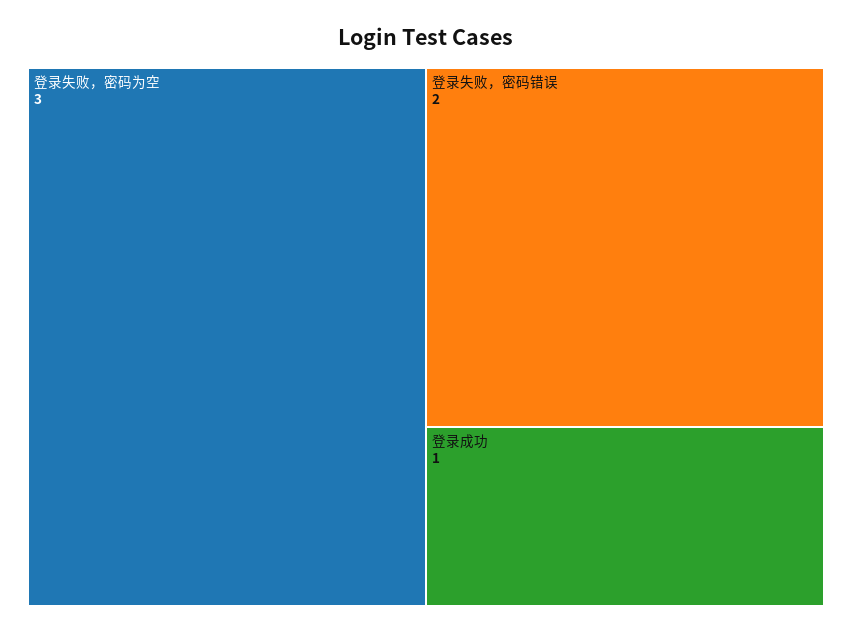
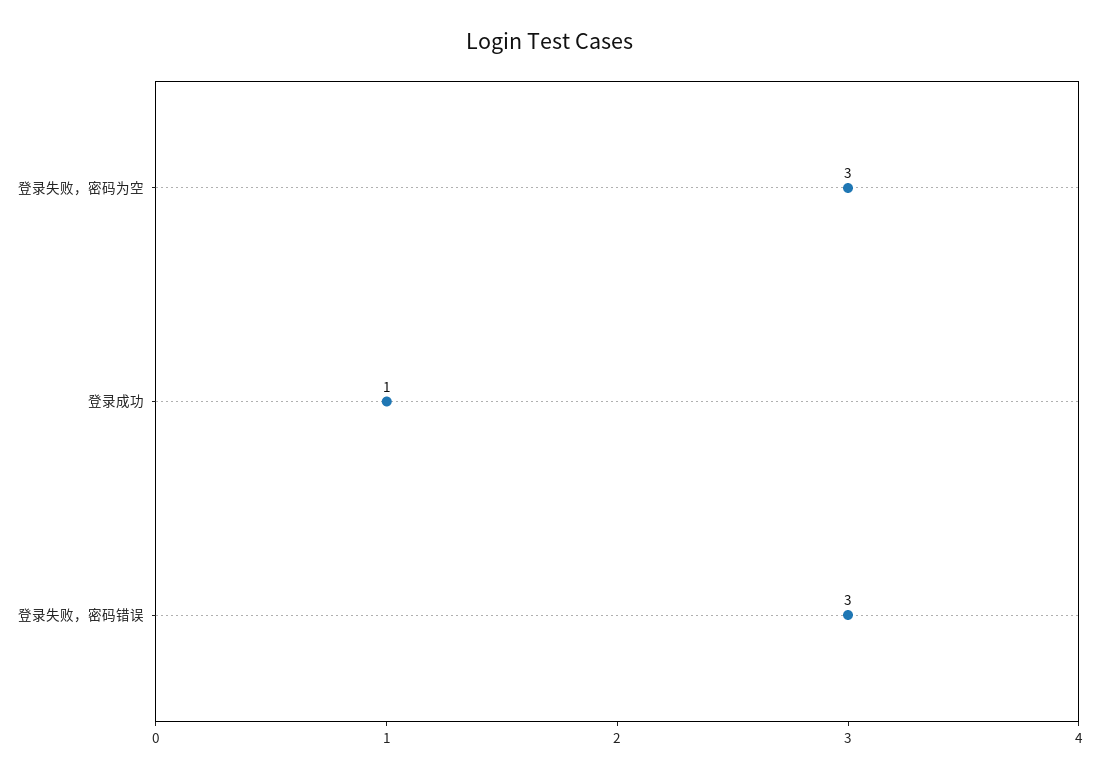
登录失败，密码错误: 2 -> 3

